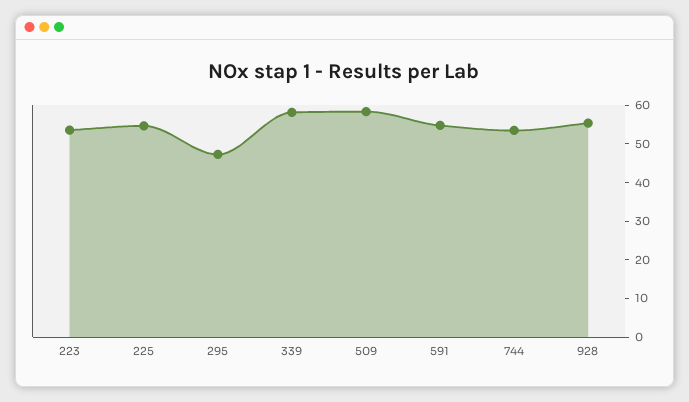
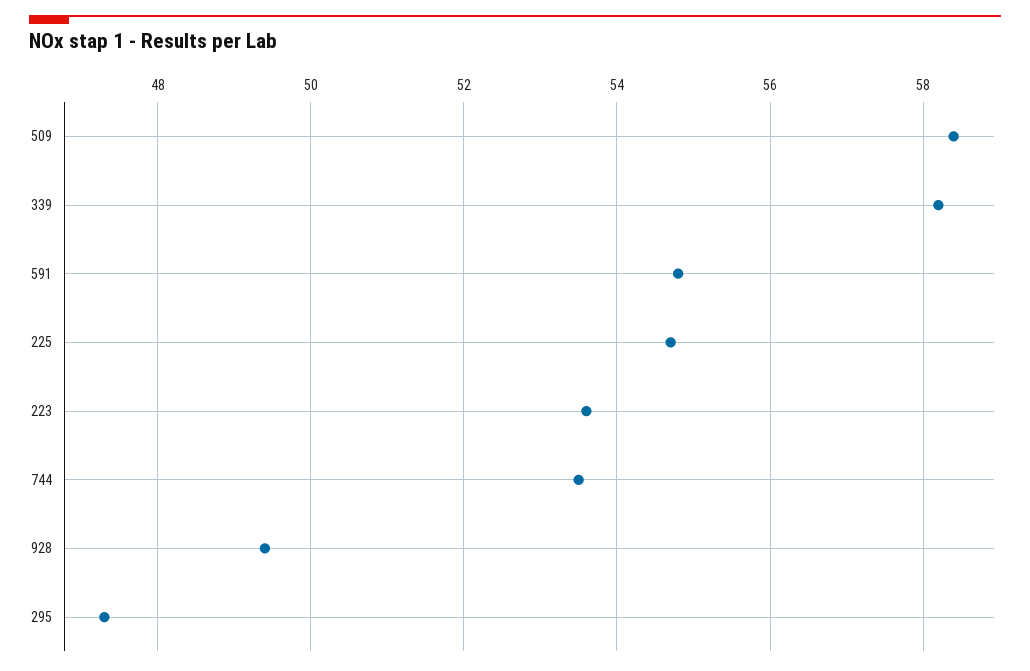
928: 55 -> 49.5

